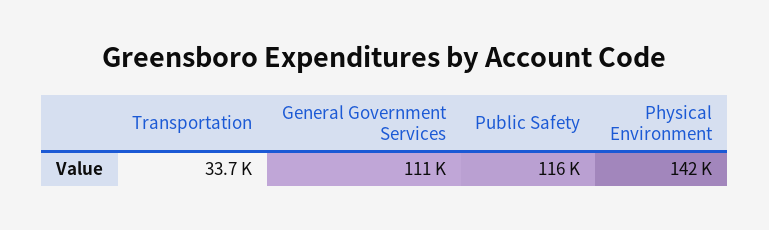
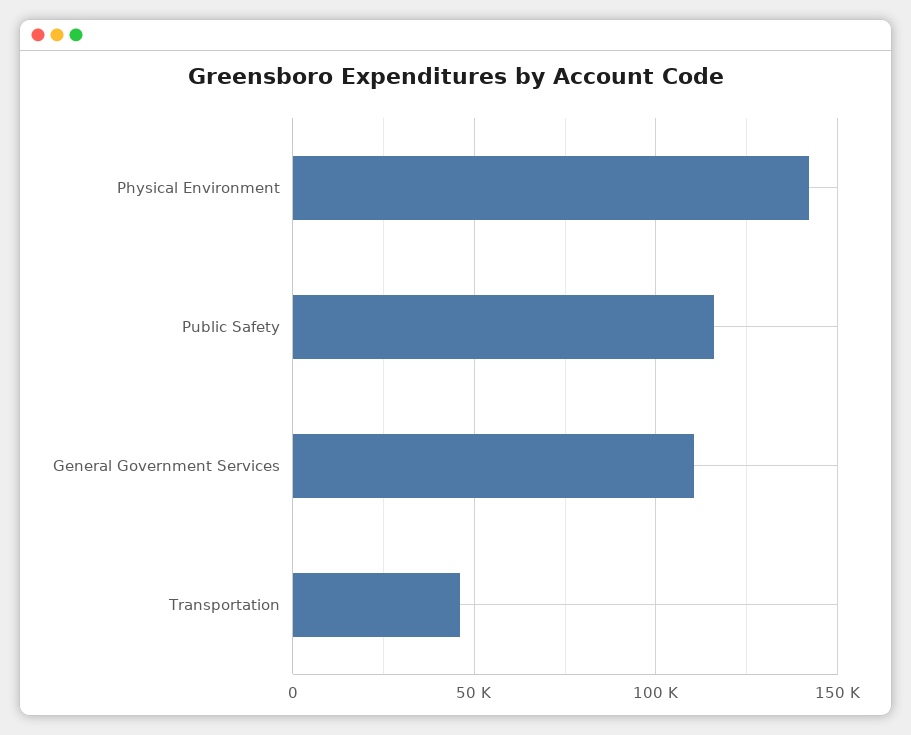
Transportation: 33700 -> 45000

